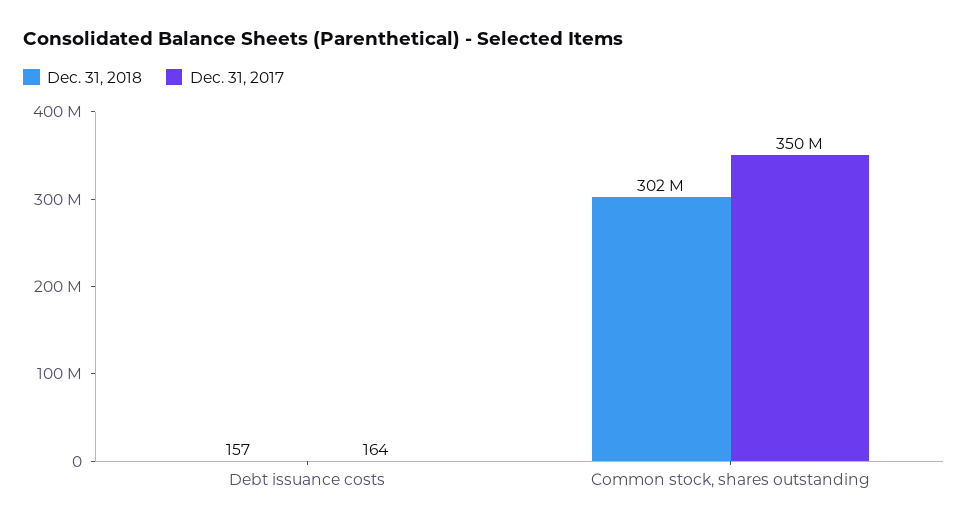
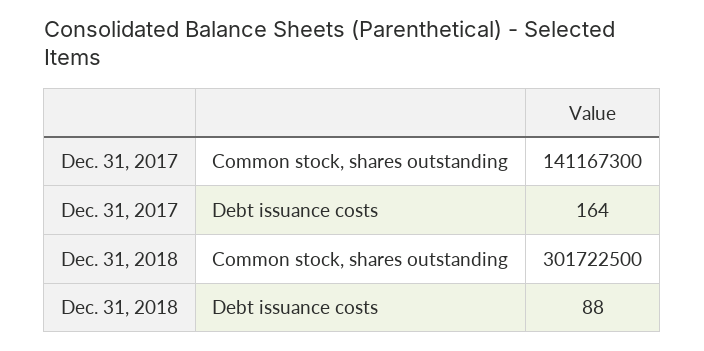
Dec. 31, 2018, Debt issuance costs: 157 -> 88
Dec. 31, 2017, Common stock, shares outstanding: 350000000 -> 141167300

